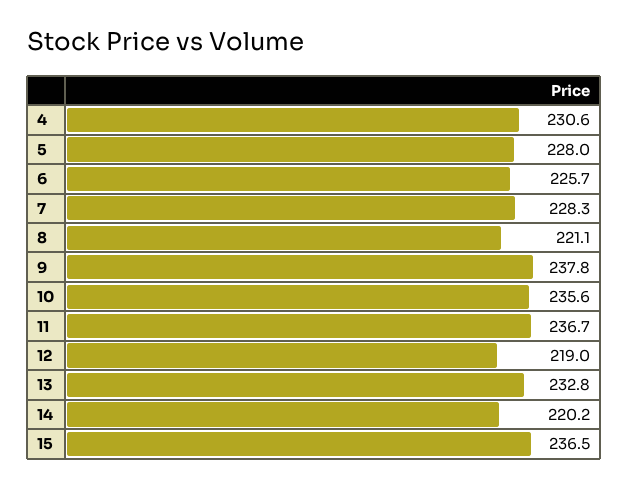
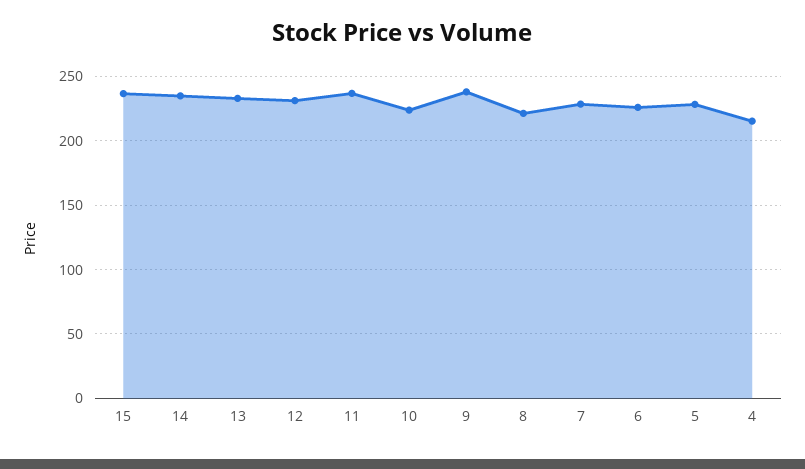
4: 230.6 -> 215
10: 235.6 -> 225
12: 219 -> 230
14: 220.2 -> 235

